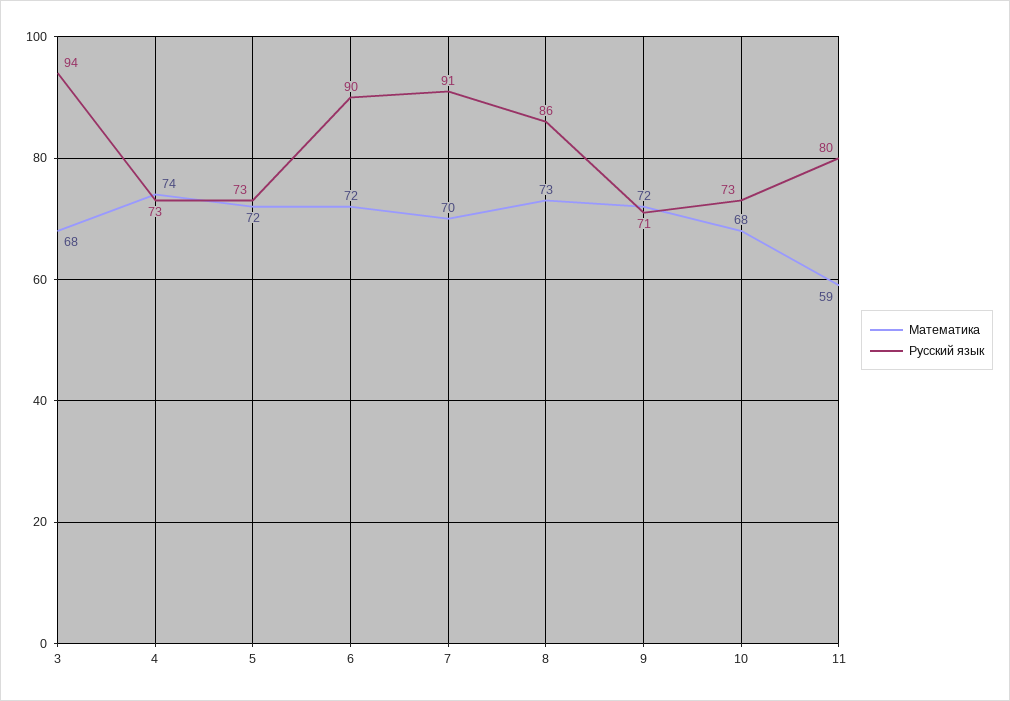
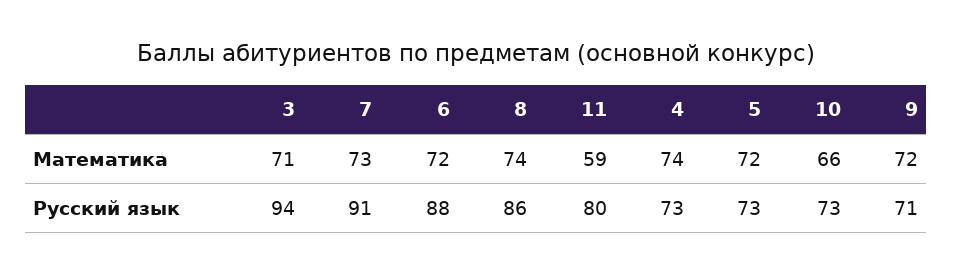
Математика, 3: 68 -> 71
Русский язык, 6: 90 -> 88
Математика, 7: 70 -> 73
Математика, 8: 73 -> 74
Математика, 10: 68 -> 66

